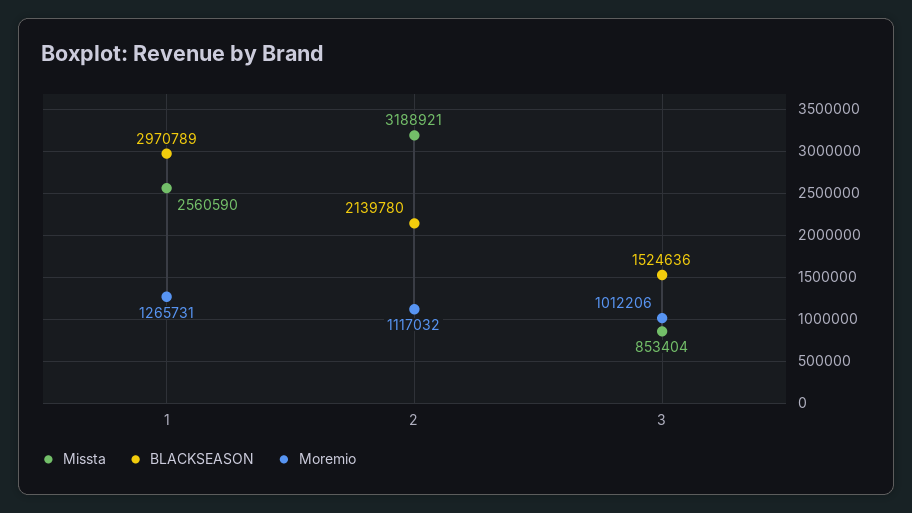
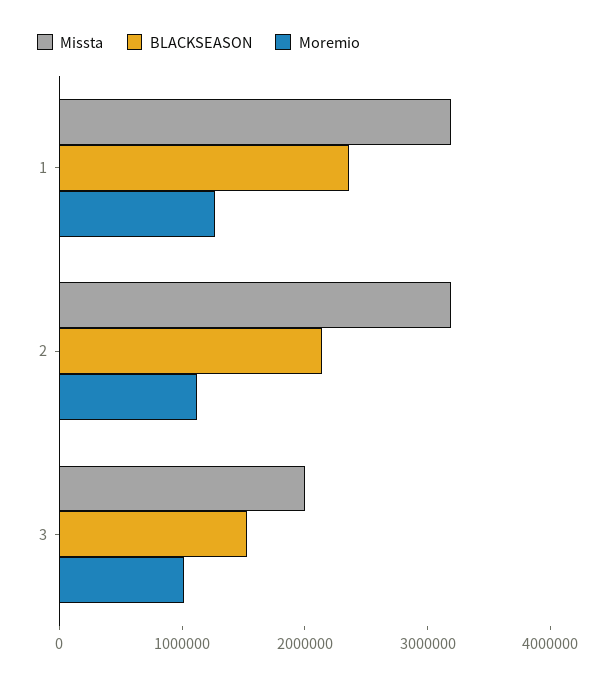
Missta, 1: 2560590 -> 3200000
BLACKSEASON, 1: 2970789 -> 2400000
Missta, 3: 853404 -> 2000000

